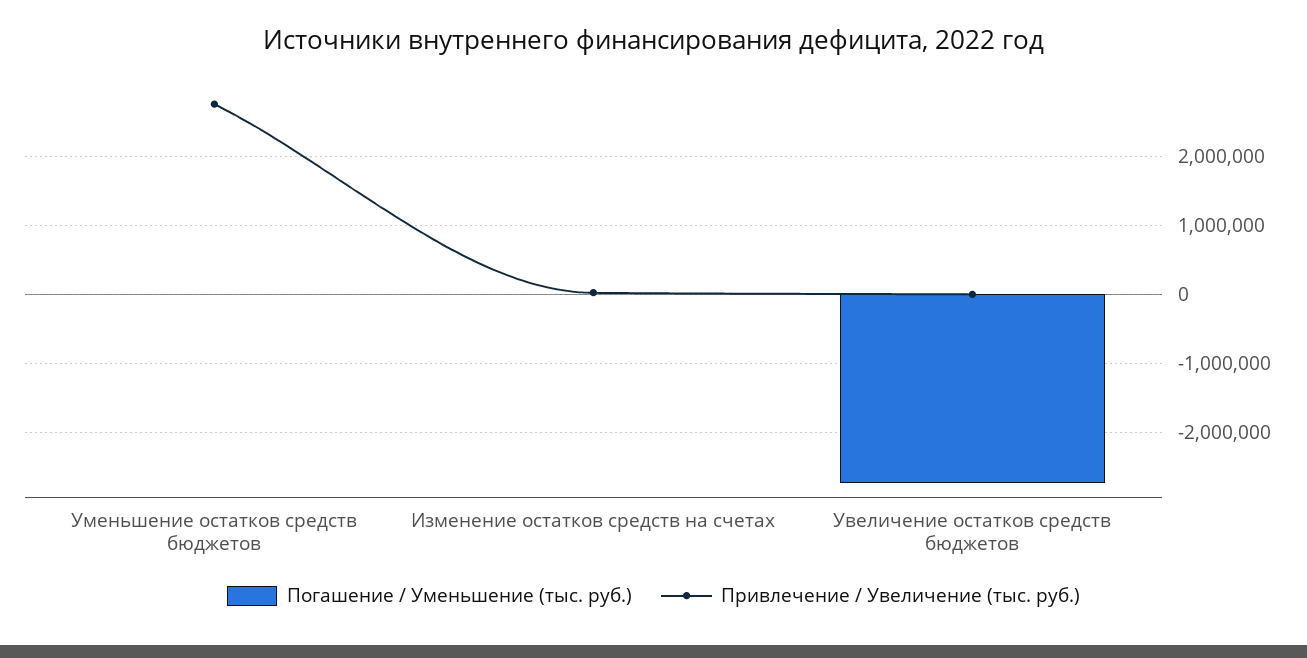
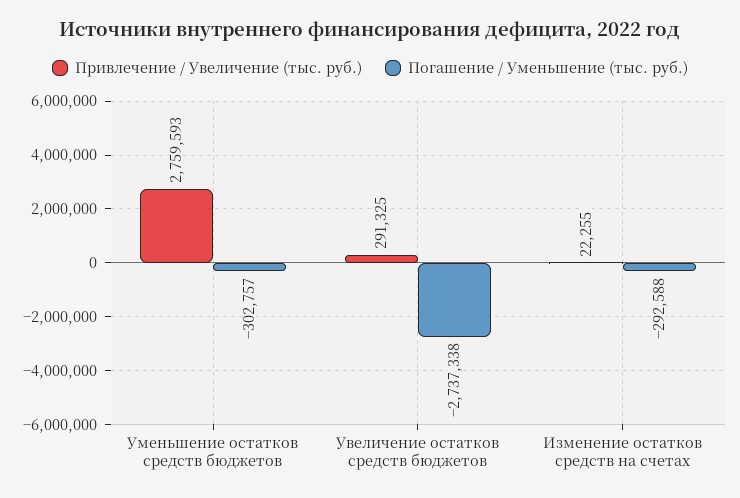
Погашение / Уменьшение (тыс. руб.), Уменьшение остатков средств бюджетов: 0 -> -302757
Погашение / Уменьшение (тыс. руб.), Изменение остатков средств на счетах: 0 -> -292588
Привлечение / Увеличение (тыс. руб.), Увеличение остатков средств бюджетов: 0 -> 291325

